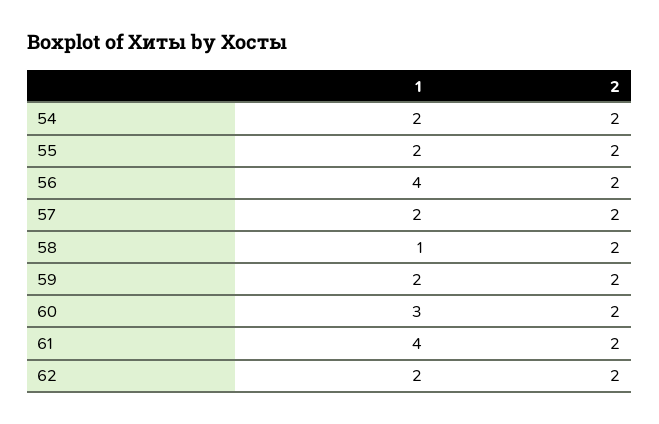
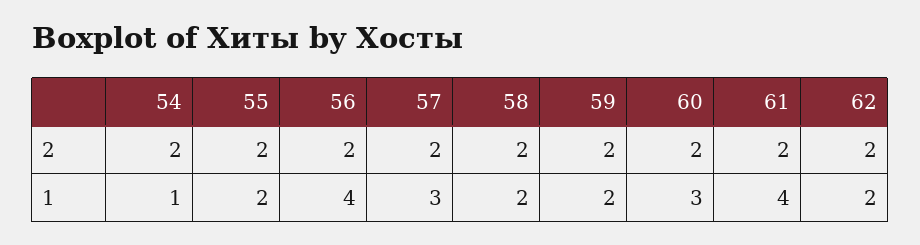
1, 54: 2 -> 1
1, 57: 2 -> 3
1, 58: 1 -> 2

